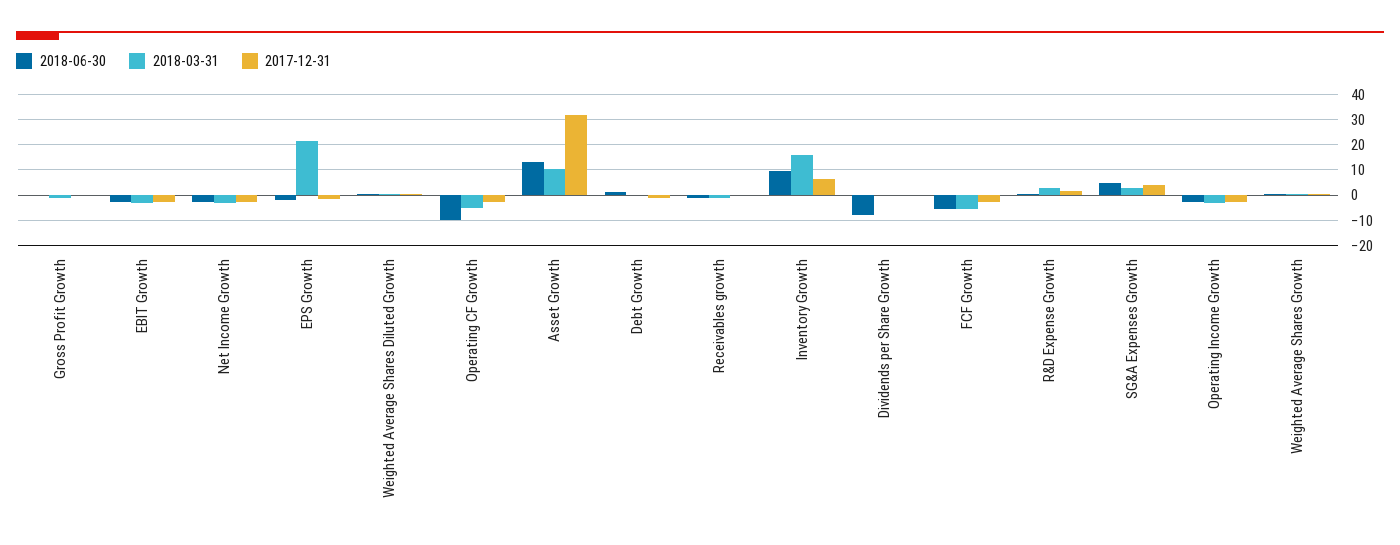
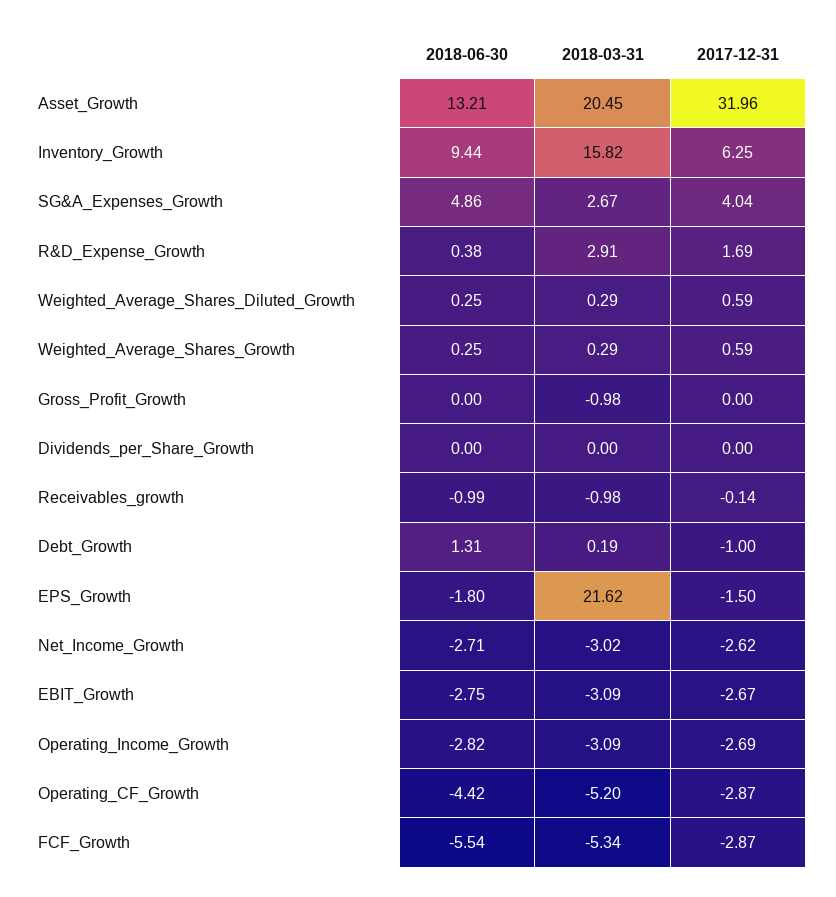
2018-06-30, Operating CF Growth: -10 -> -4.42
2018-03-31, Asset Growth: 10 -> 20.45
2018-06-30, Dividends per Share Growth: -7.5 -> 0

